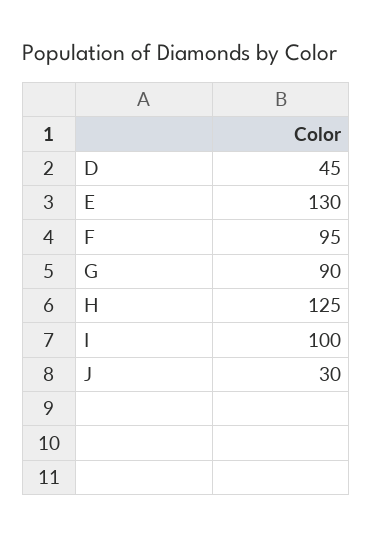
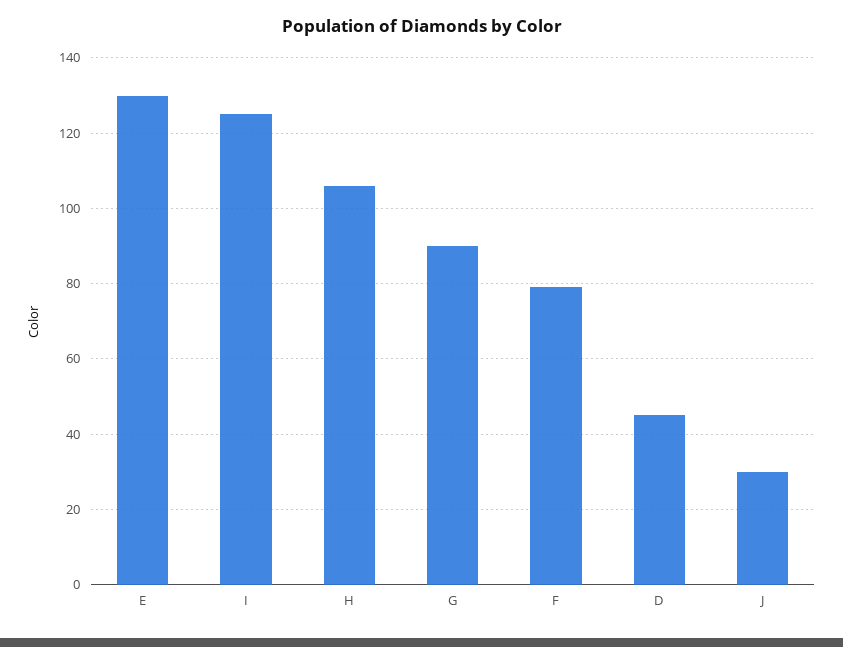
F: 95 -> 80
H: 125 -> 105
I: 100 -> 125

